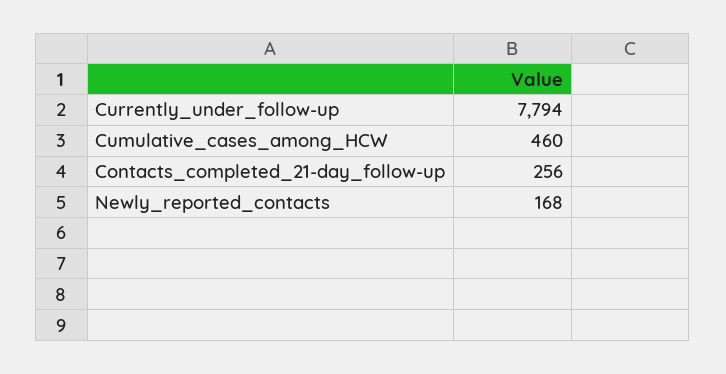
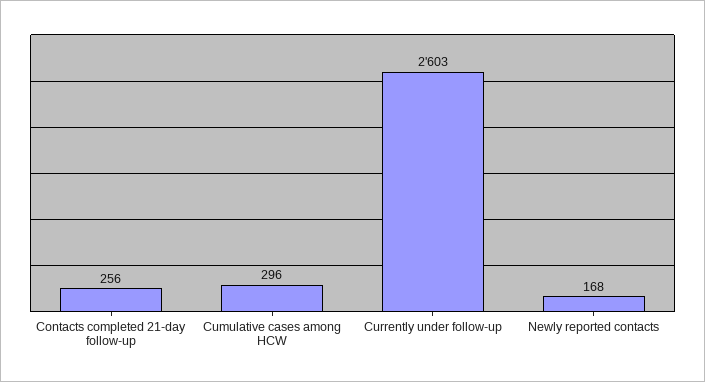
Currently_under_follow-up: 7794 -> 2603
Cumulative_cases_among_HCW: 460 -> 296

